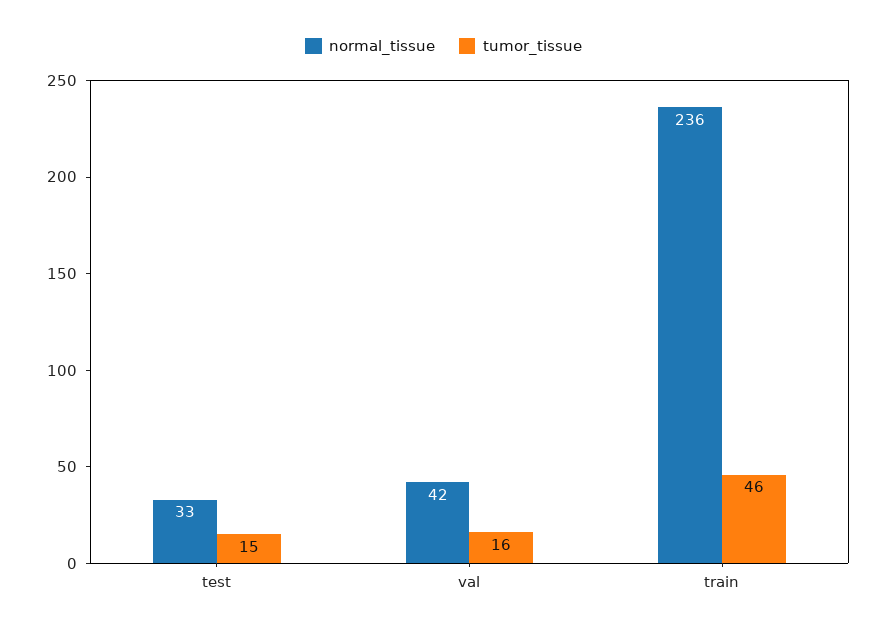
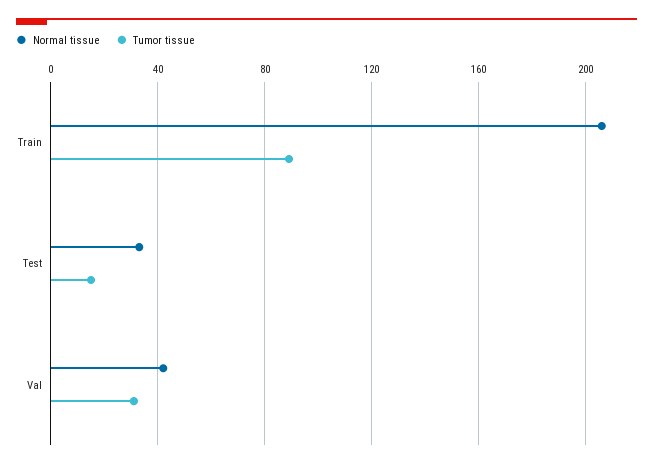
tumor_tissue, val: 16 -> 30
normal_tissue, train: 236 -> 205
tumor_tissue, train: 46 -> 90

